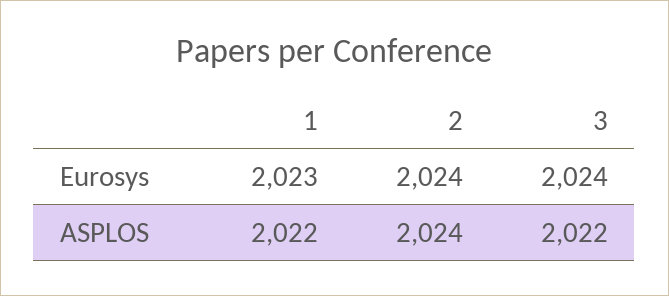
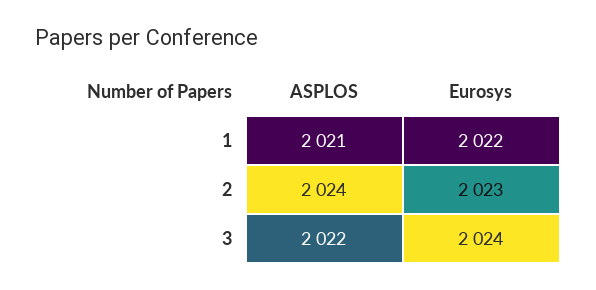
1, Eurosys: 2023 -> 2022
2, Eurosys: 2024 -> 2023
1, ASPLOS: 2022 -> 2021

